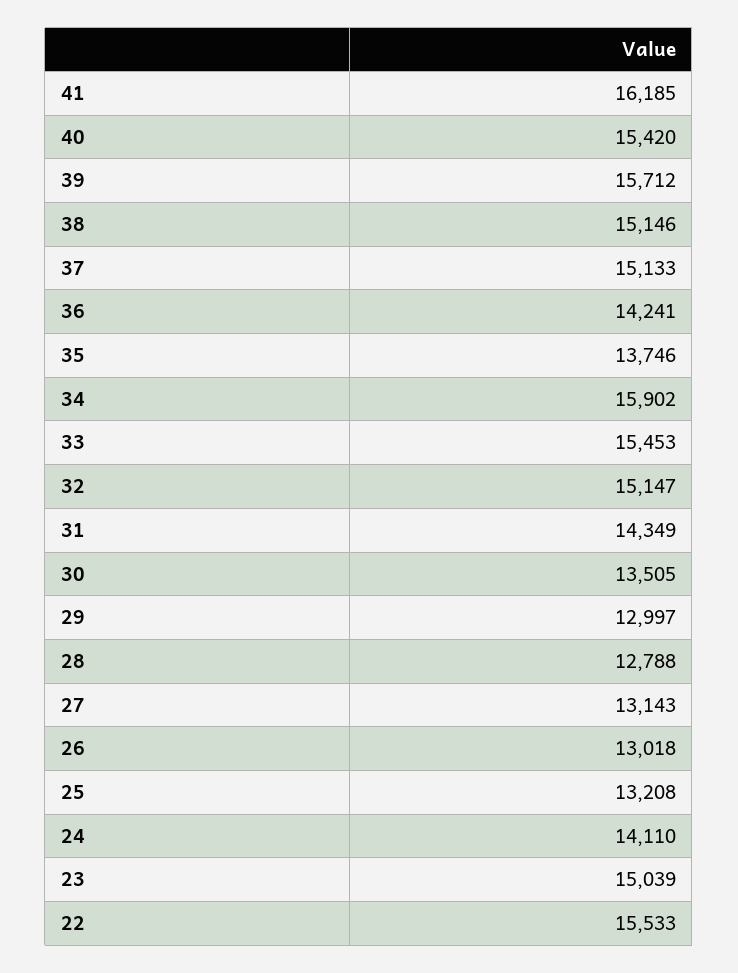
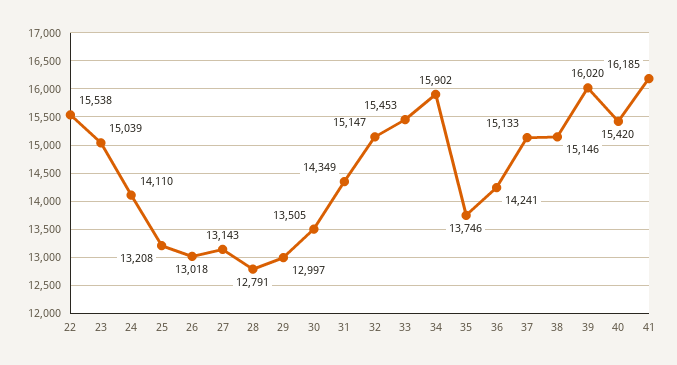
39: 15712 -> 16020
28: 12788 -> 12791
22: 15533 -> 15538

